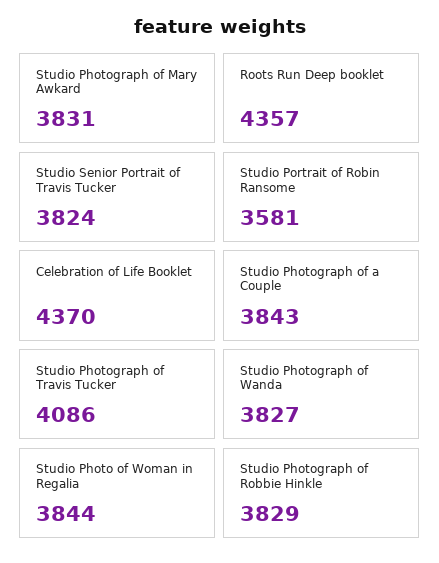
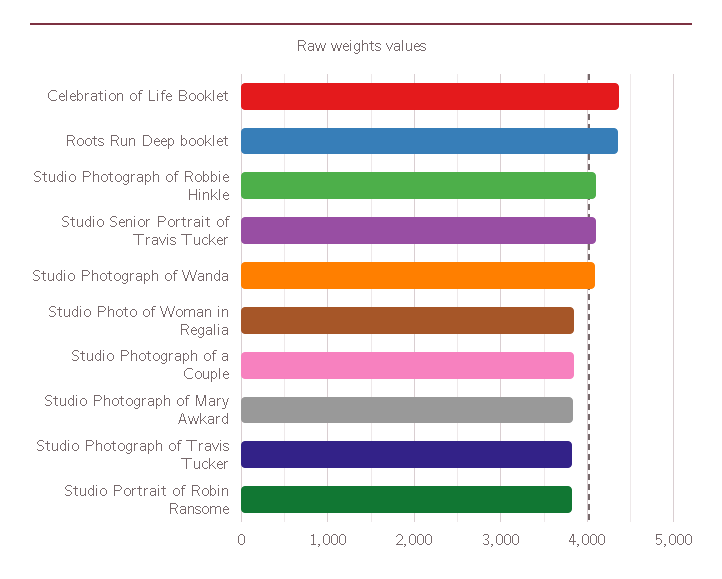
Studio Senior Portrait of Travis Tucker: 3824 -> 4100
Studio Portrait of Robin Ransome: 3581 -> 3800
Studio Photograph of Travis Tucker: 4086 -> 3800
Studio Photograph of Wanda: 3827 -> 4100
Studio Photograph of Robbie Hinkle: 3829 -> 4100

